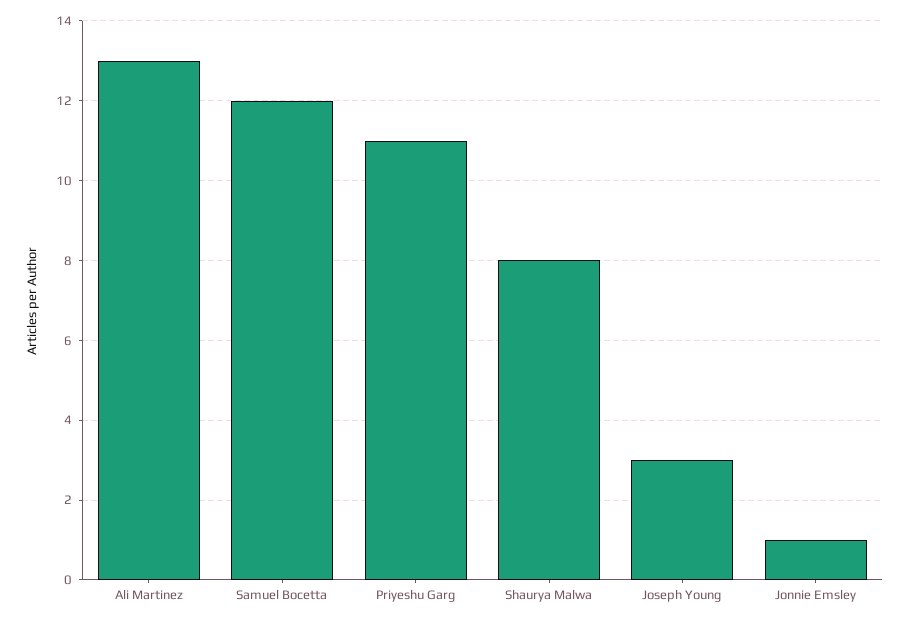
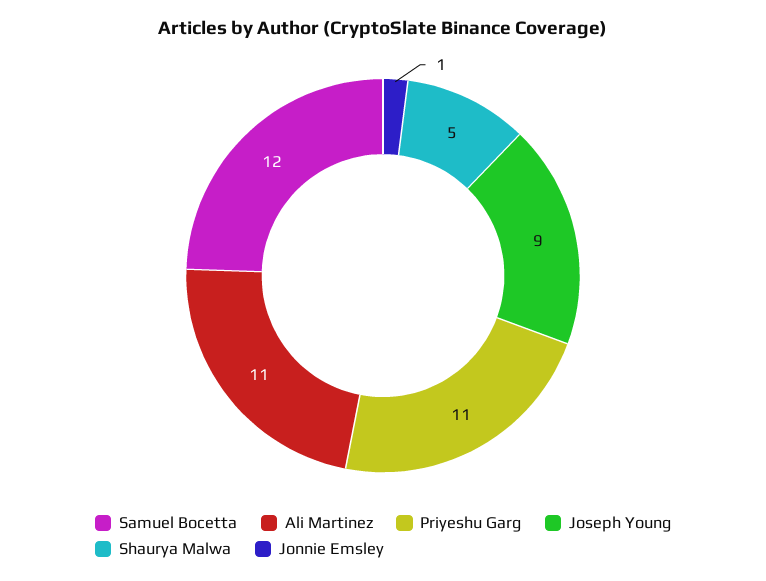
Ali Martinez: 13 -> 11
Shaurya Malwa: 8 -> 5
Joseph Young: 3 -> 9

